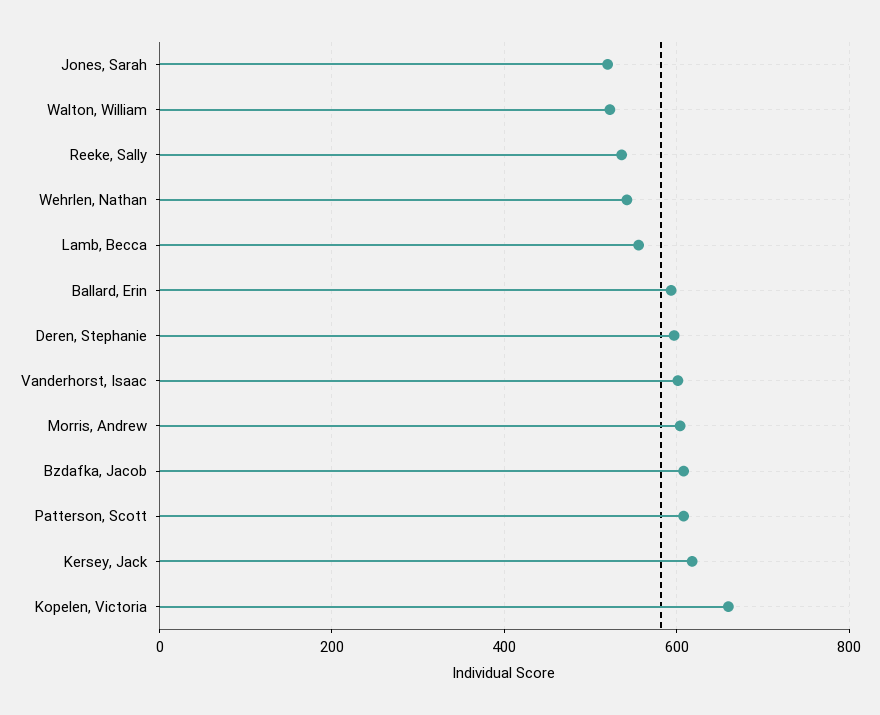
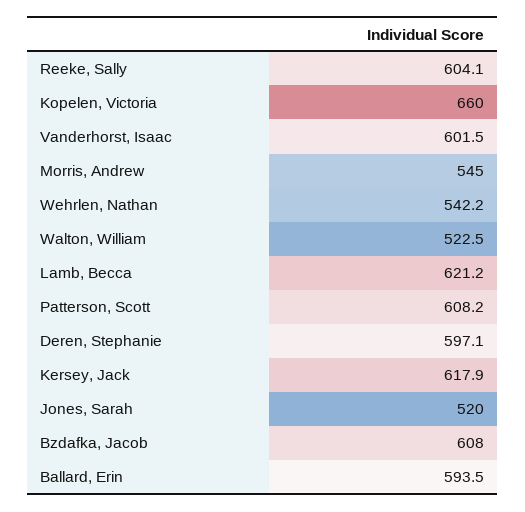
Reeke, Sally: 540 -> 604.1
Lamb, Becca: 560 -> 621.2
Morris, Andrew: 600 -> 545

